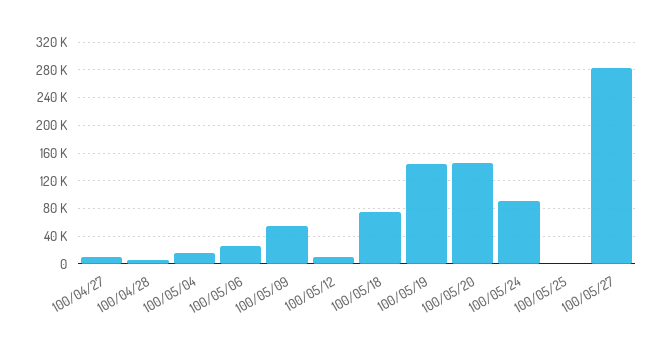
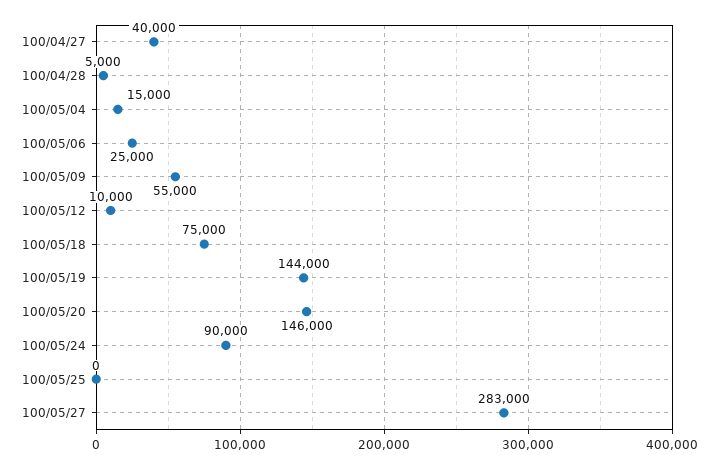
100/04/27: 10000 -> 40000

